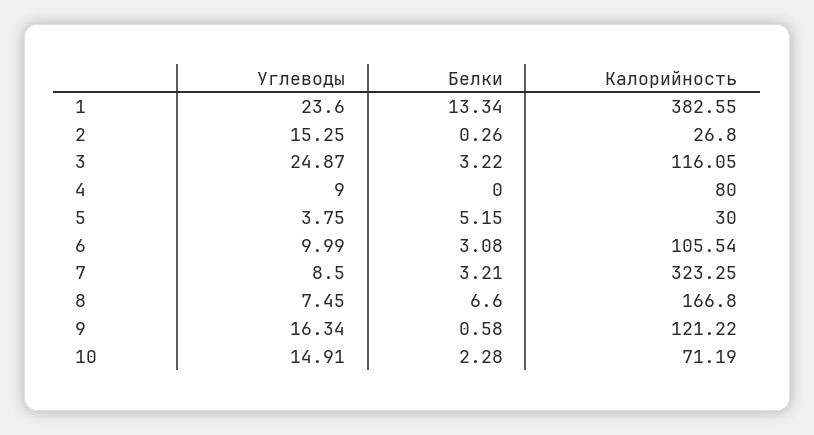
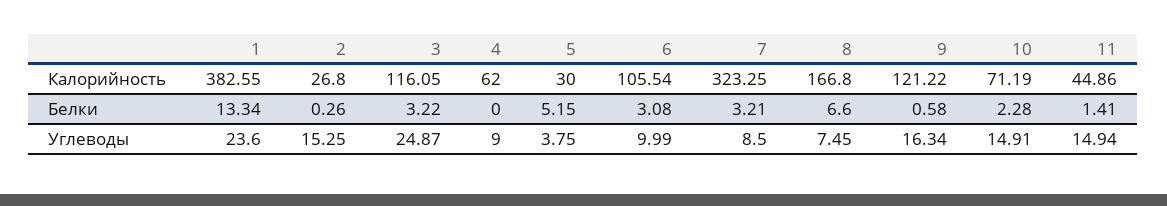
Калорийность, 4: 80 -> 62
Калорийность, 11: none -> 44.86
Белки, 11: none -> 1.41
Углеводы, 11: none -> 14.94

